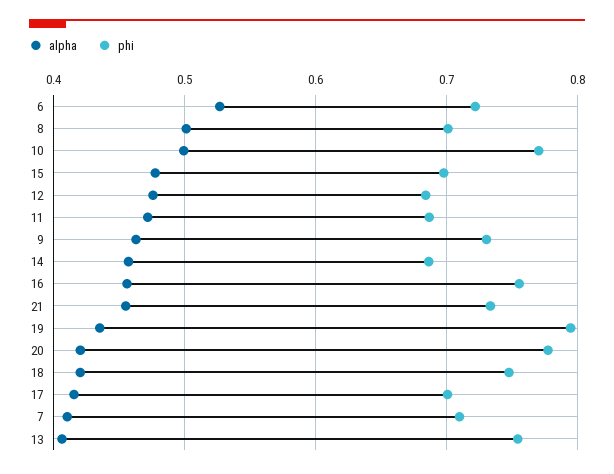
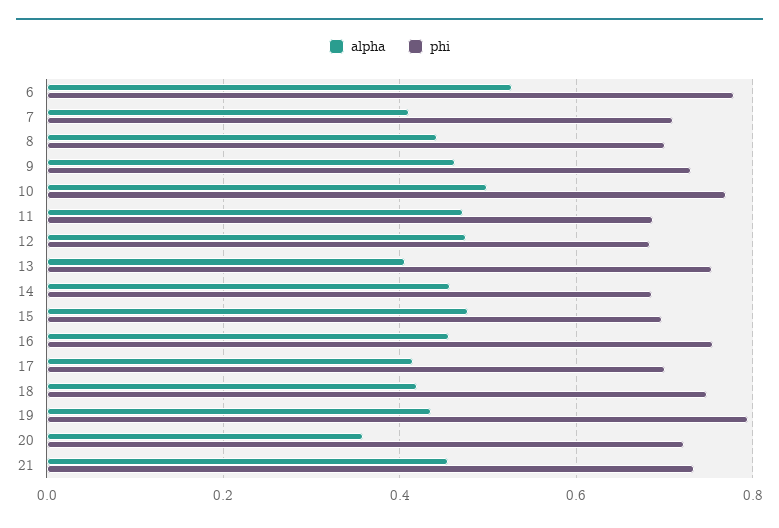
phi, 6: 0.72 -> 0.78
alpha, 8: 0.5 -> 0.44
alpha, 20: 0.42 -> 0.36
phi, 20: 0.78 -> 0.72

